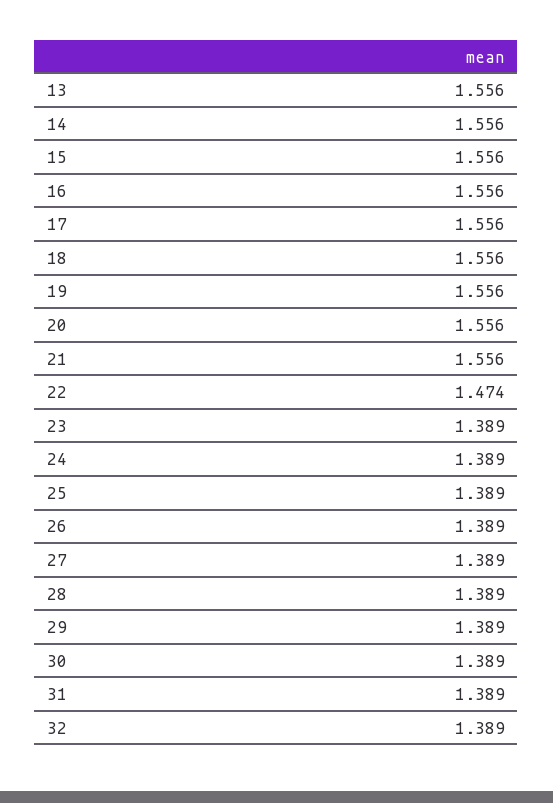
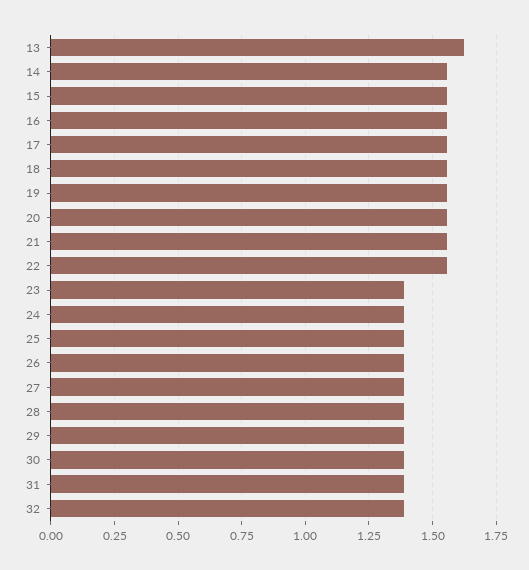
13: 1.556 -> 1.625
22: 1.474 -> 1.55

